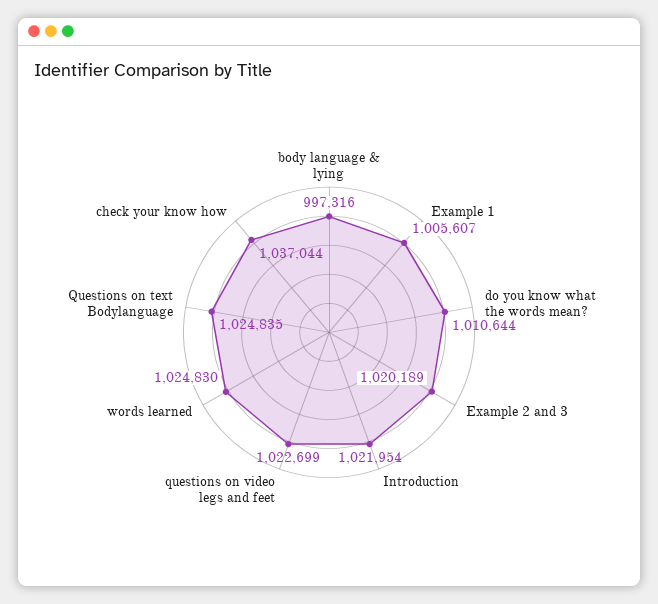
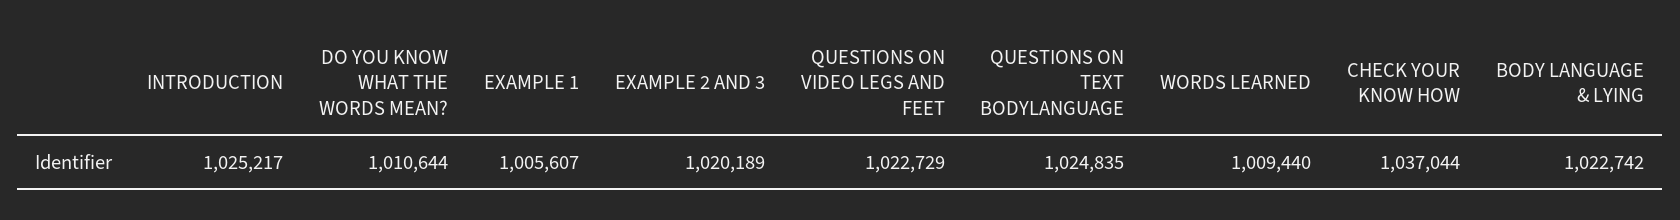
body language & lying: 997316 -> 1022742
Introduction: 1021954 -> 1025217
questions on video legs and feet: 1022699 -> 1022729
words learned: 1024830 -> 1009440

